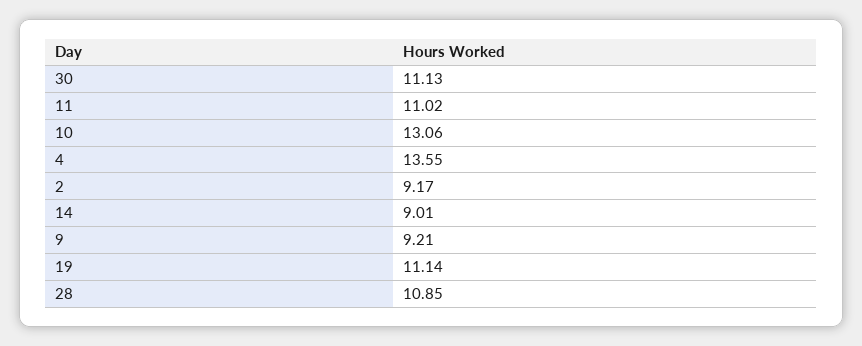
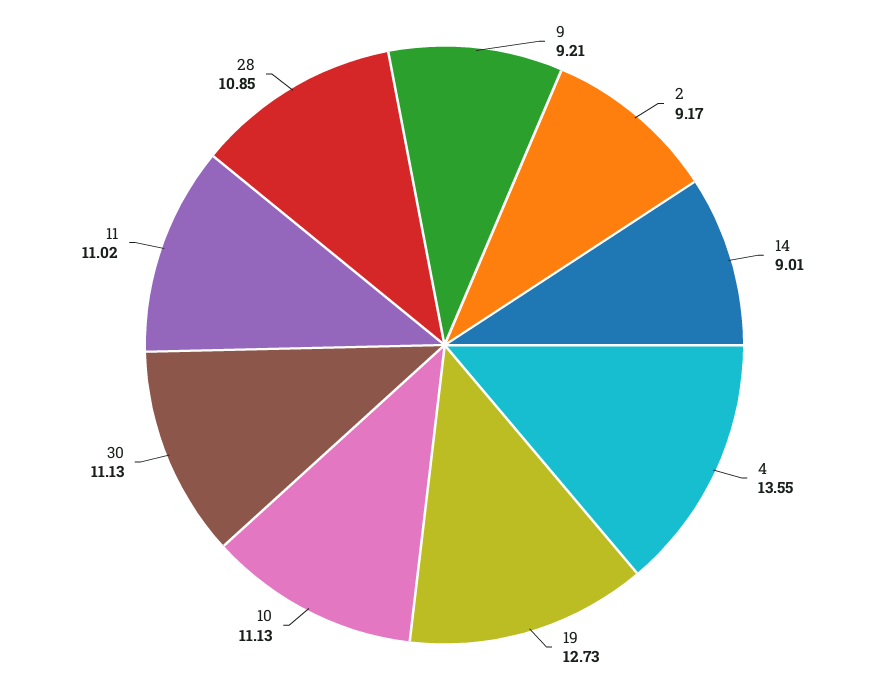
10: 13.06 -> 11.13
19: 11.14 -> 12.73

